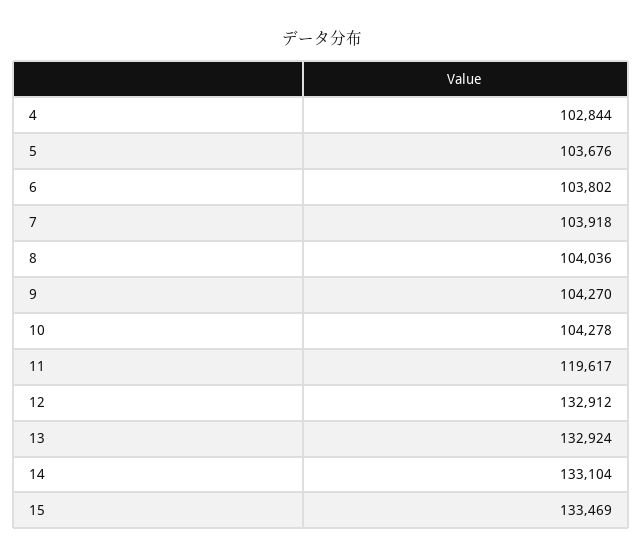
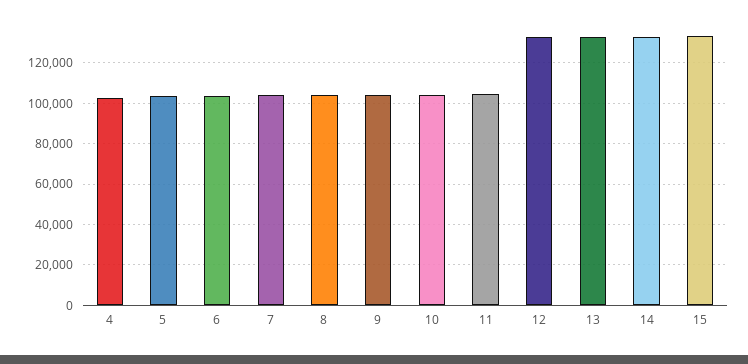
11: 119617 -> 105000

